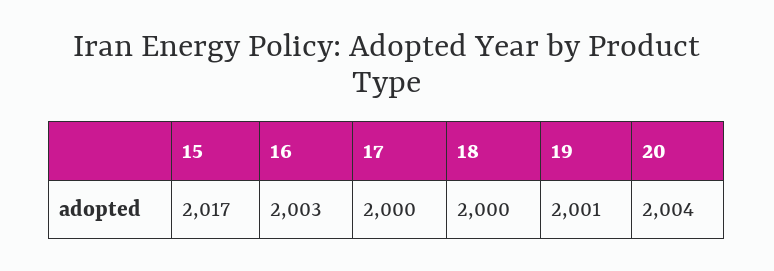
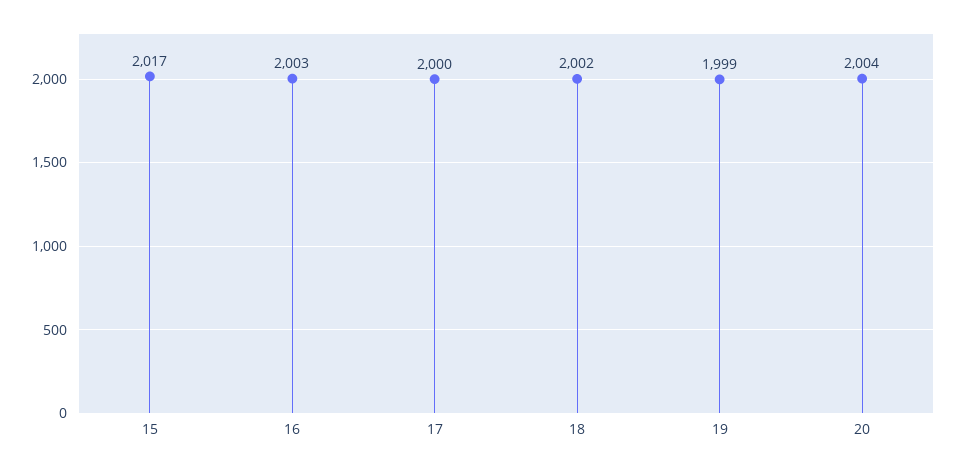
18: 2000 -> 2002
19: 2001 -> 1999

